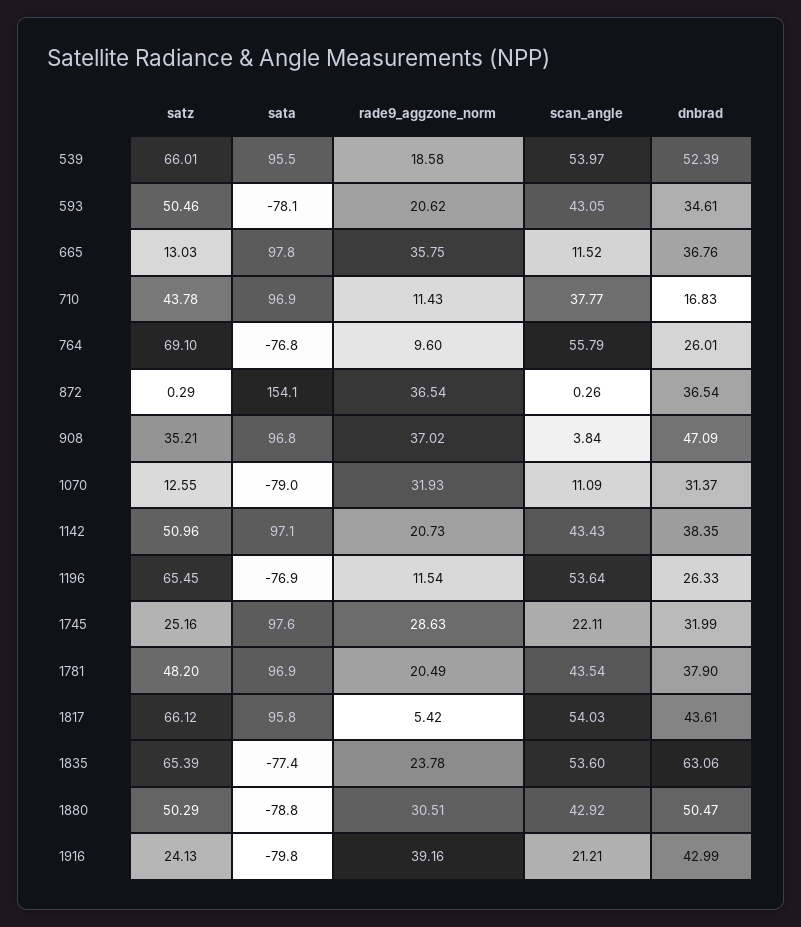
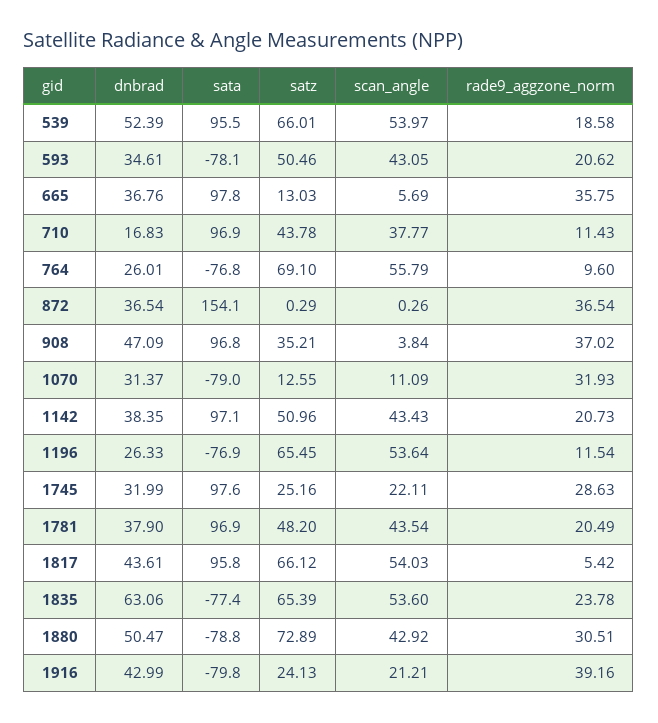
scan_angle, 665: 11.52 -> 5.69
satz, 1880: 50.29 -> 72.89

